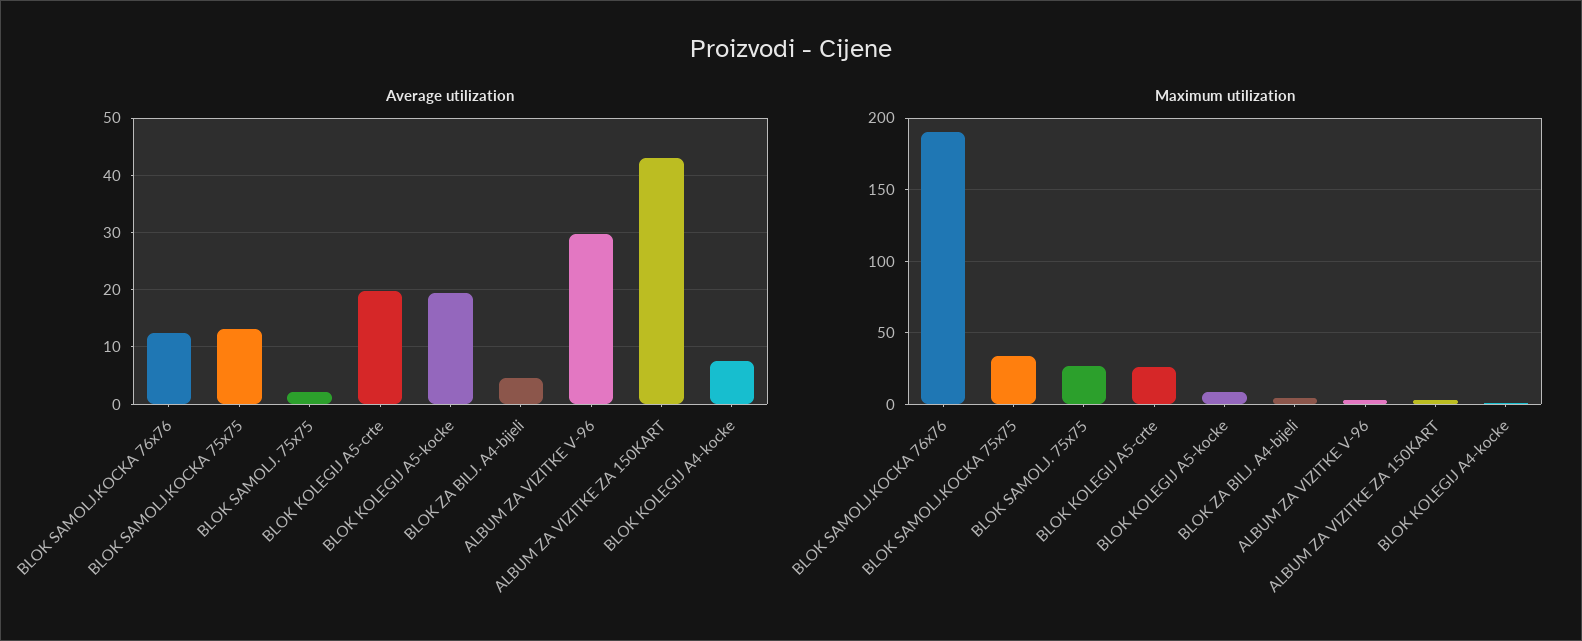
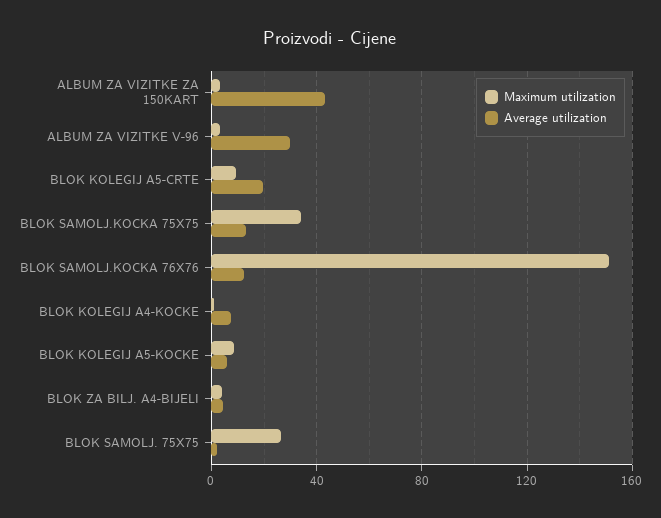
Average utilization, BLOK KOLEGIJ A5-kocke: 20 -> 5
Maximum utilization, BLOK SAMOLJ.KOCKA 76x76: 190 -> 150
Maximum utilization, BLOK KOLEGIJ A5-crte: 25 -> 10

